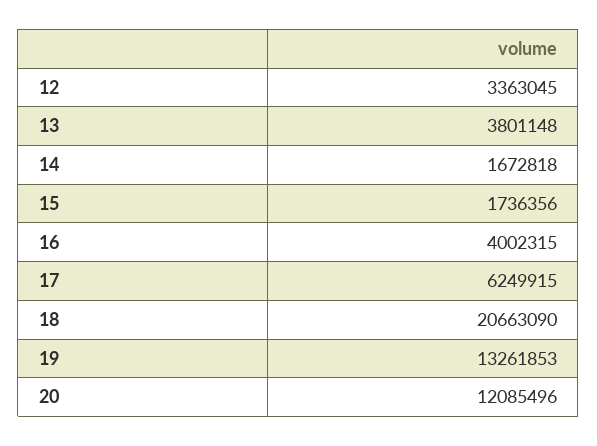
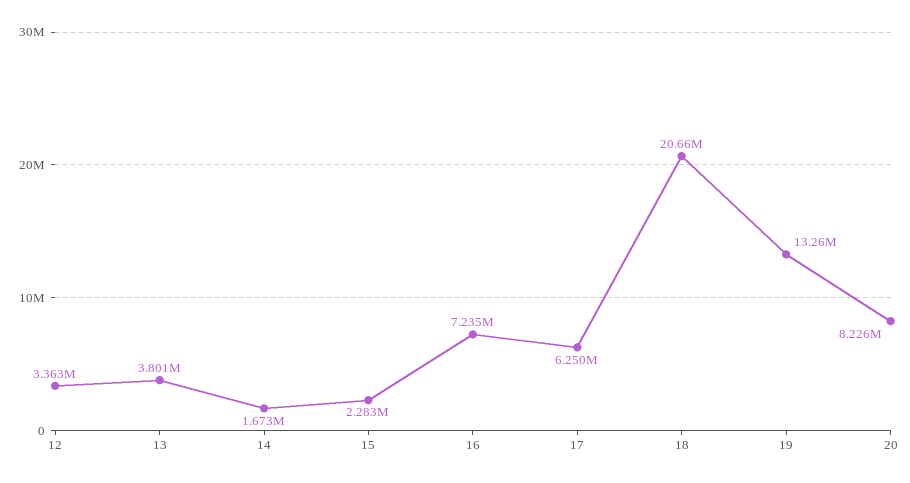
15: 1736356 -> 2283000
16: 4002315 -> 7235000
20: 12085496 -> 8226000

